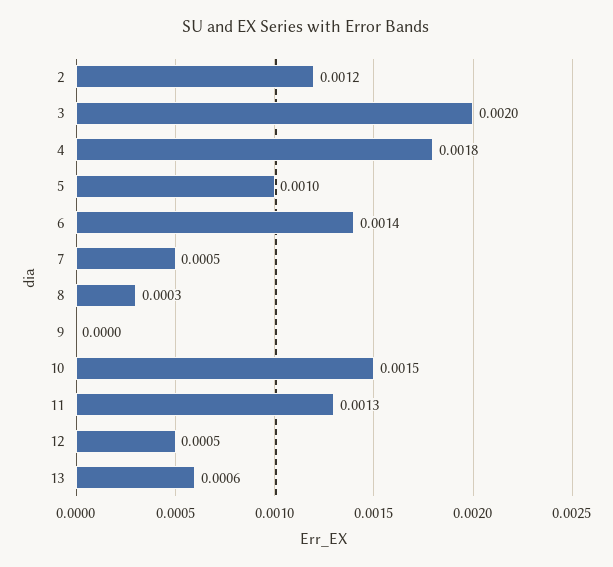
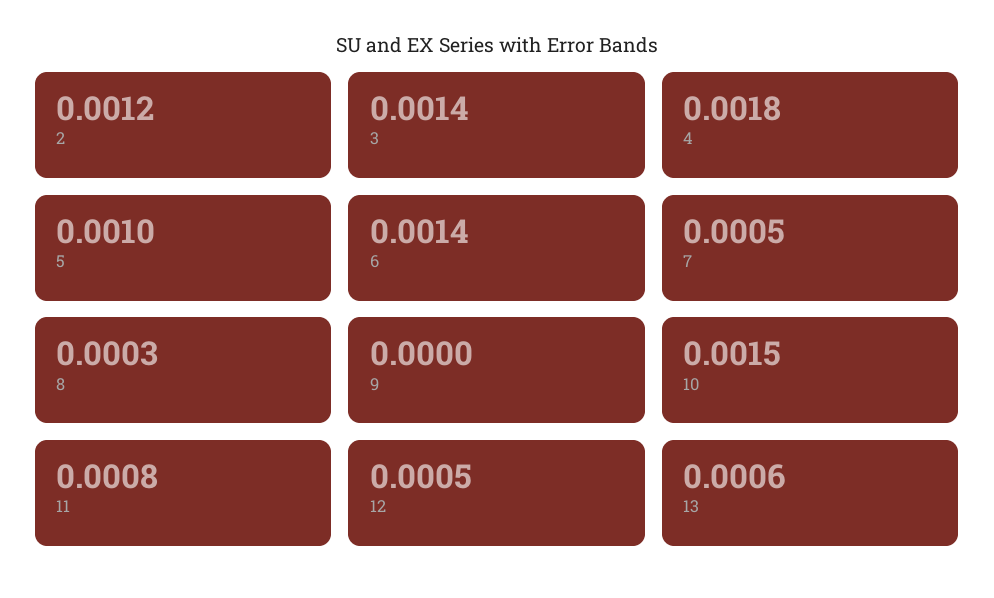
3: 0.002 -> 0.0014
11: 0.0013 -> 0.0008

